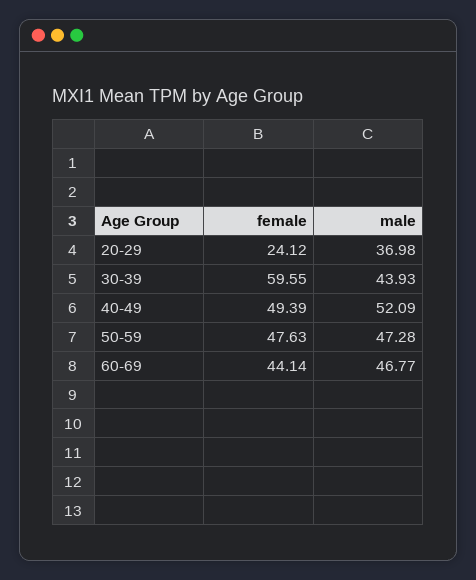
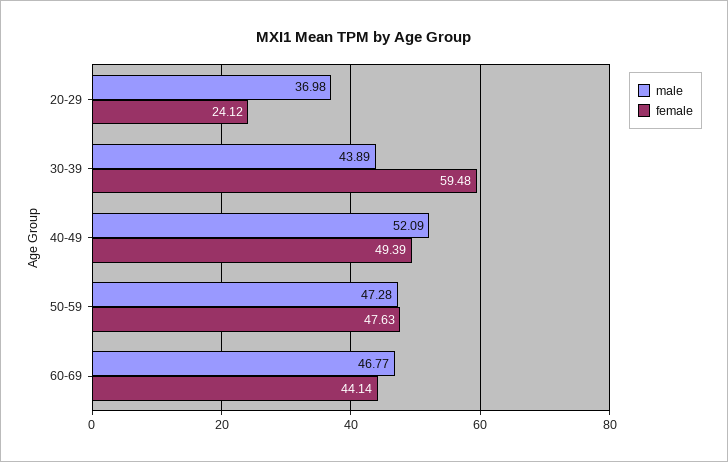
female, 30-39: 59.55 -> 59.48
male, 30-39: 43.93 -> 43.89

